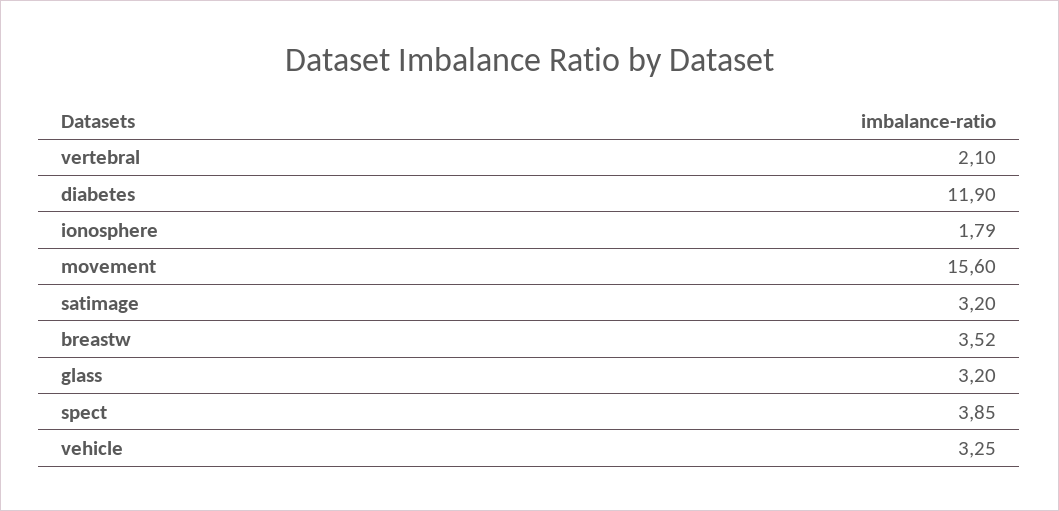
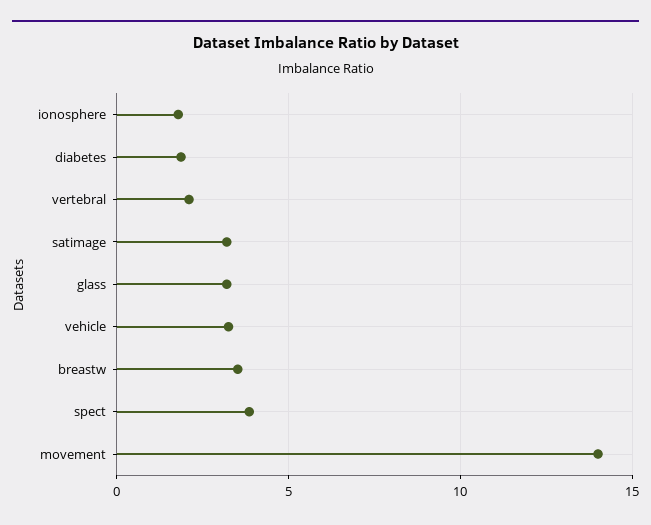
diabetes: 11.9 -> 2
movement: 15.6 -> 14

